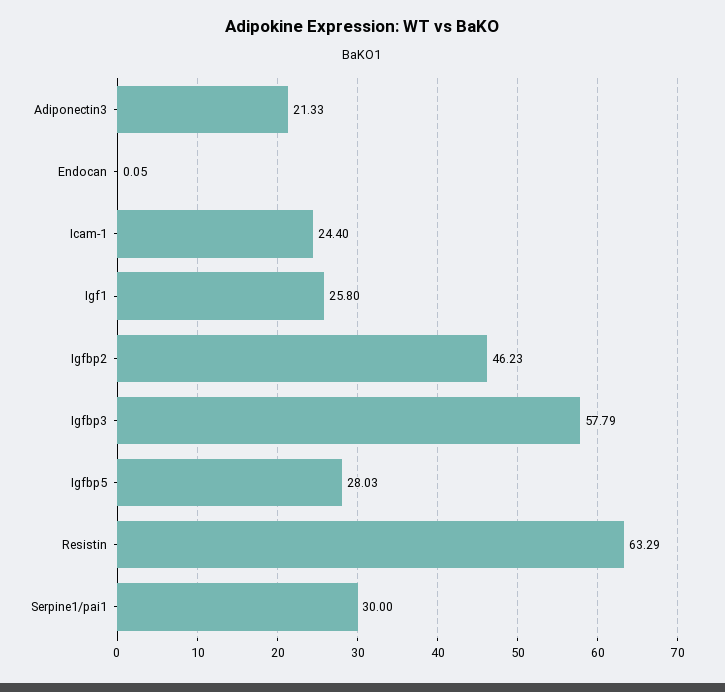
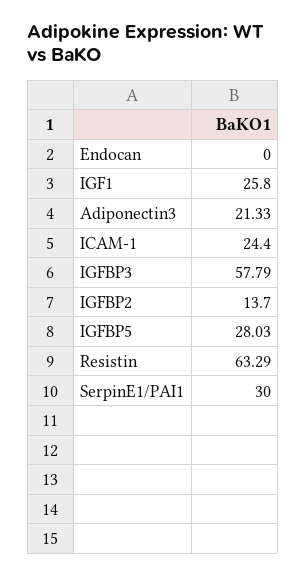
Endocan: 0.05 -> 0
Igfbp2: 46.23 -> 13.7

